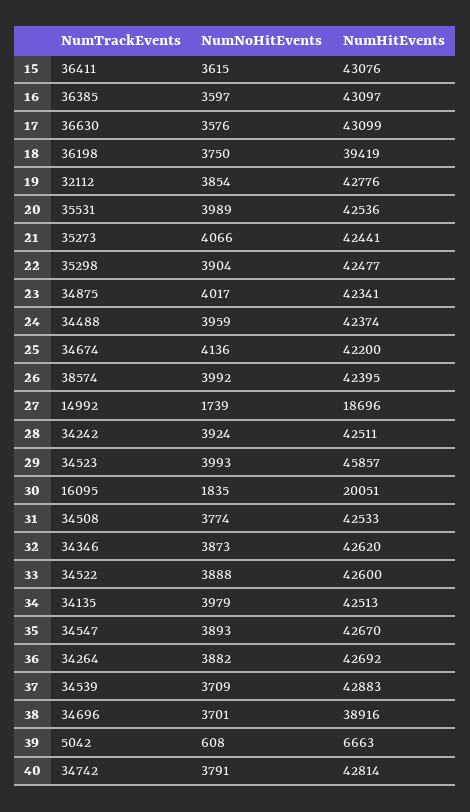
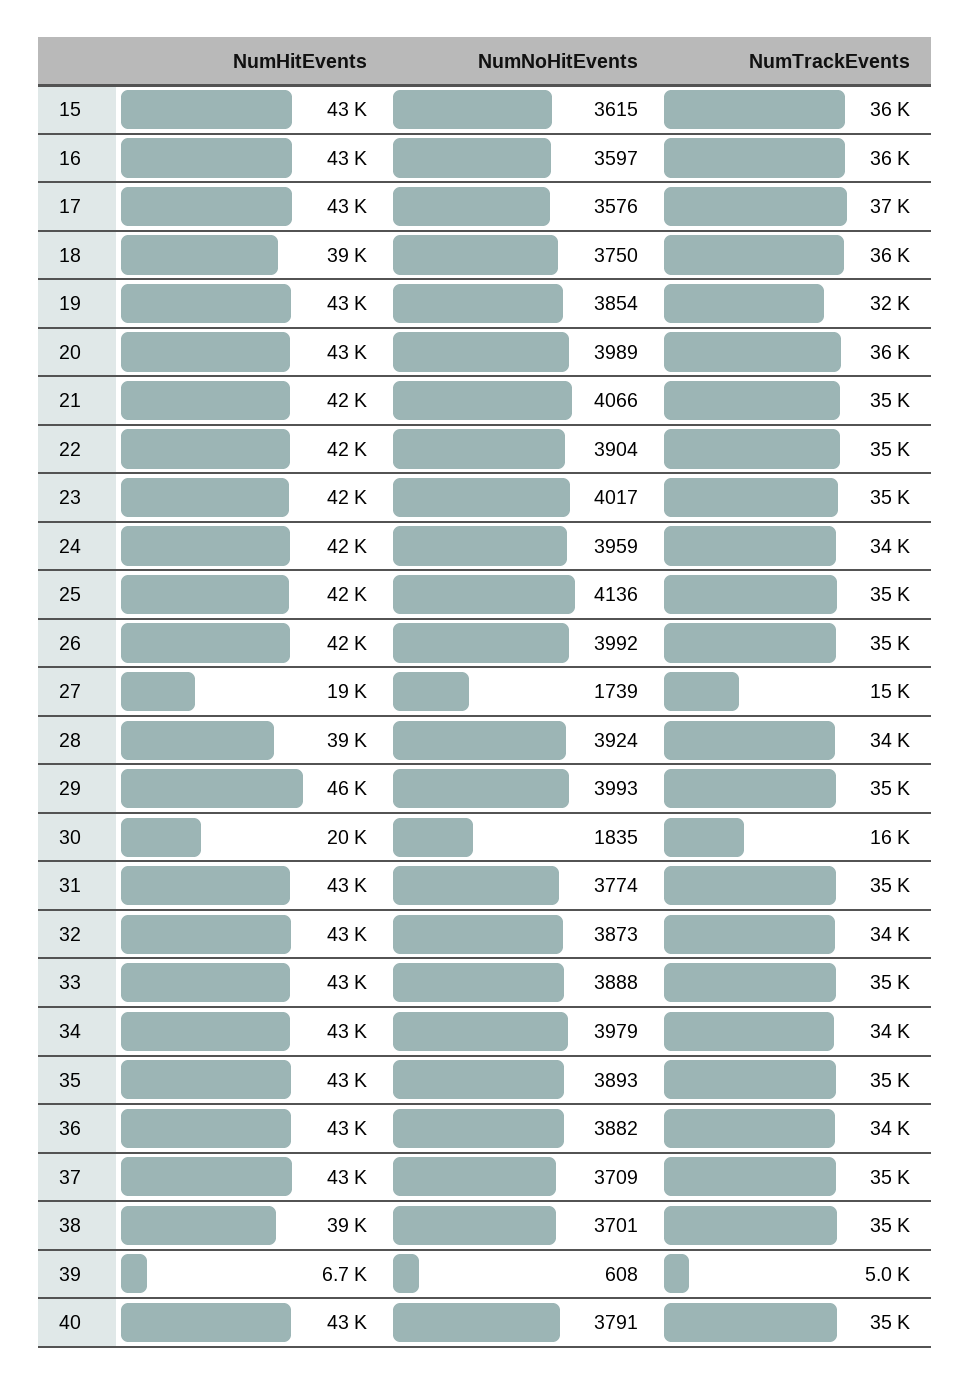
NumTrackEvents, 26: 38574 -> 35000
NumHitEvents, 28: 42511 -> 39000

